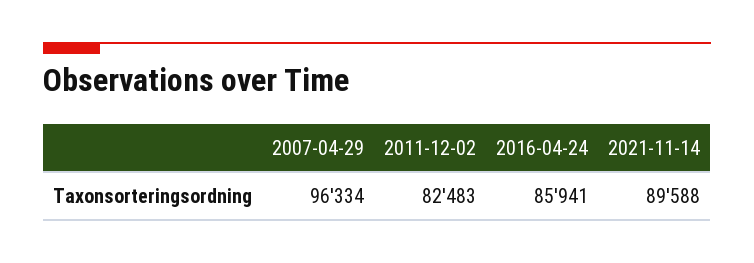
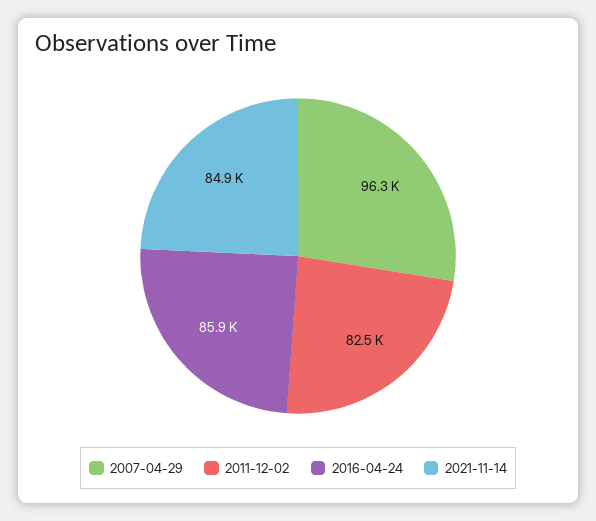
2021-11-14: 89588 -> 84900

